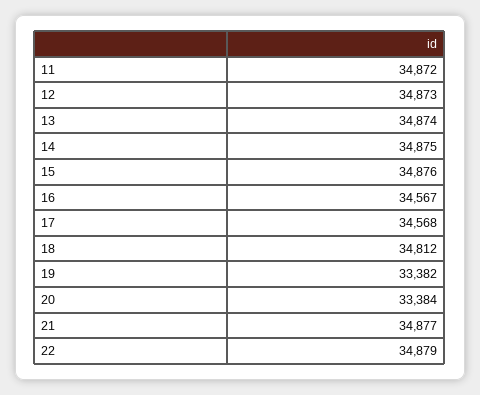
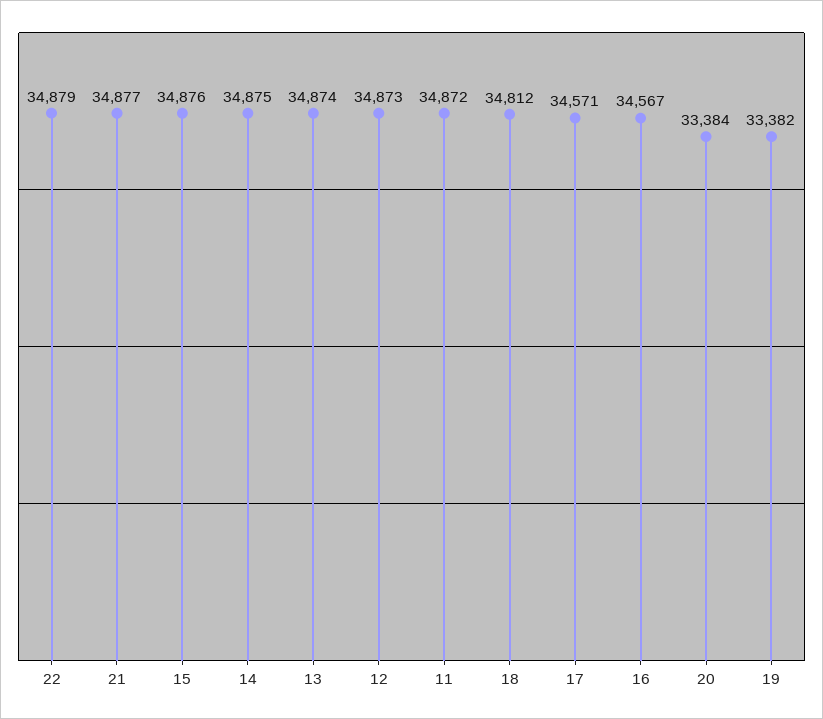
17: 34568 -> 34571

